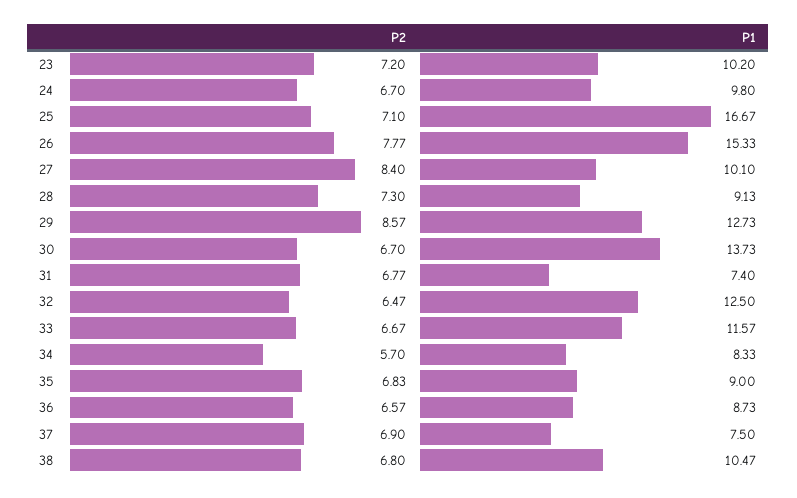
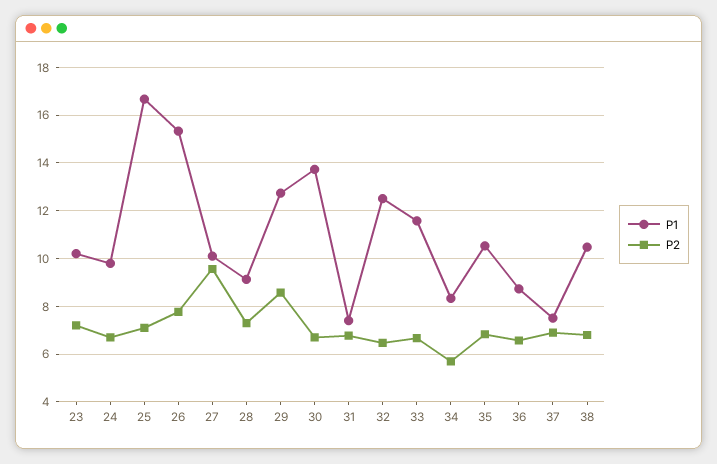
P2, 27: 8.4 -> 9.5
P1, 35: 9 -> 10.5

